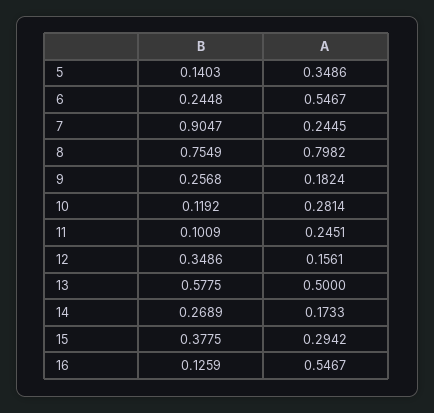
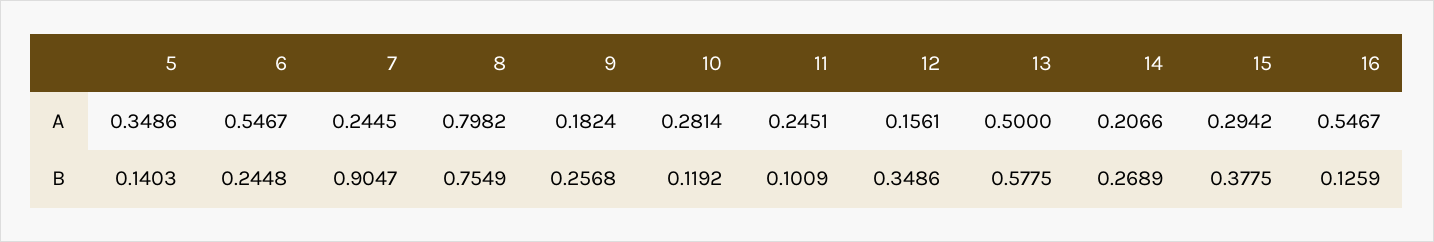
A, 14: 0.1733 -> 0.2066

